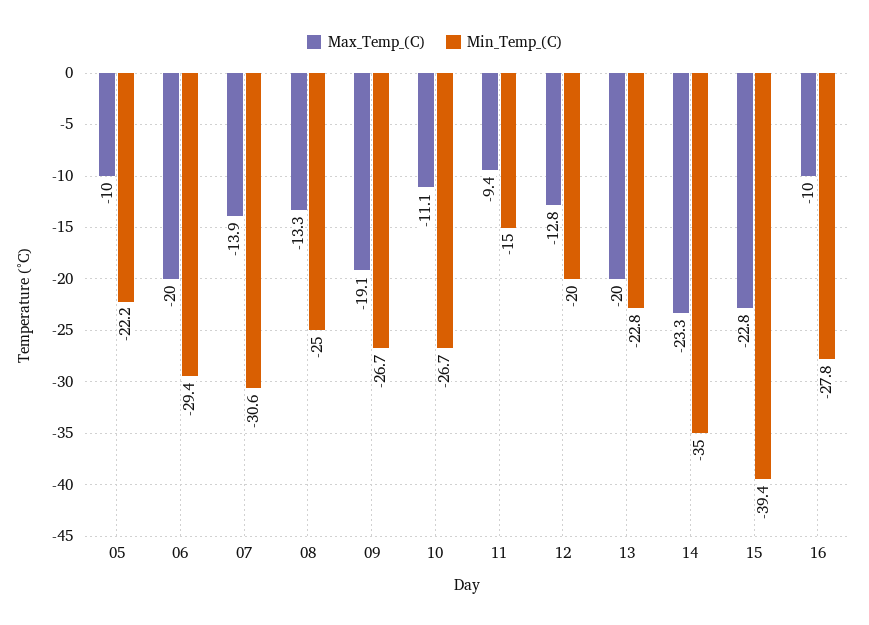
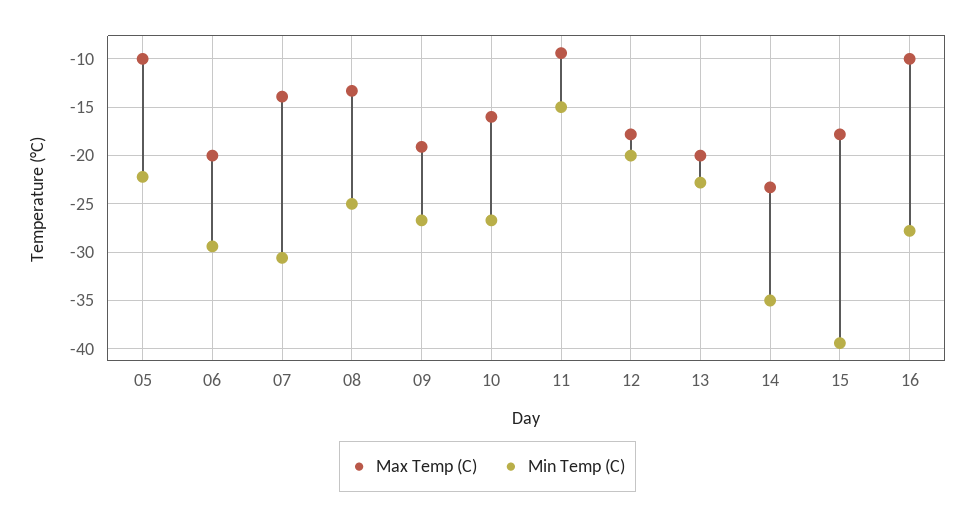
Max_Temp_(C), 10: -11.1 -> -16
Max_Temp_(C), 12: -12.8 -> -18
Max_Temp_(C), 15: -22.8 -> -18

